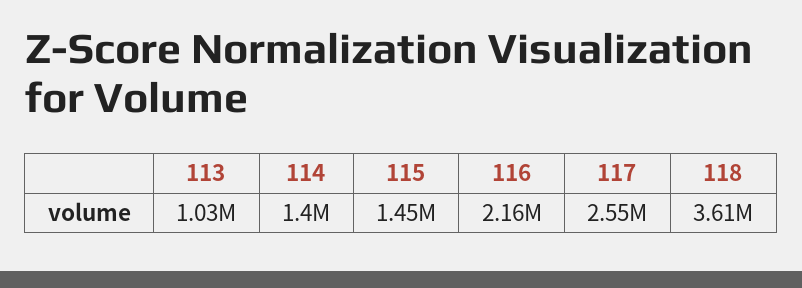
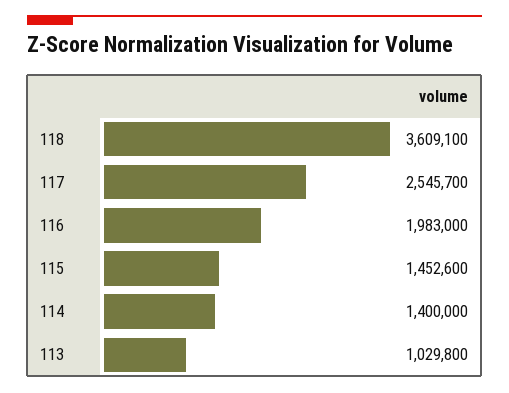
116: 2160000 -> 1983000

